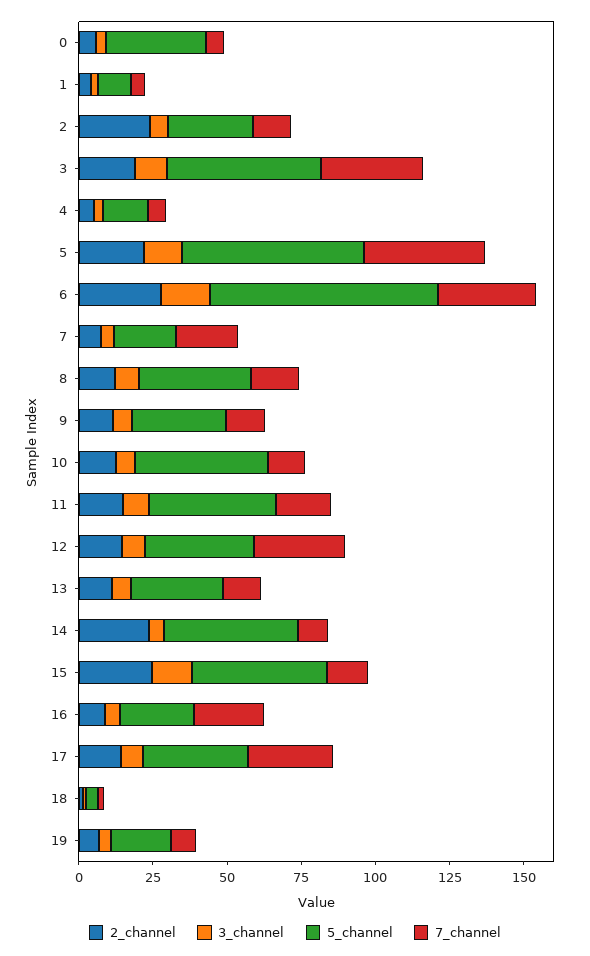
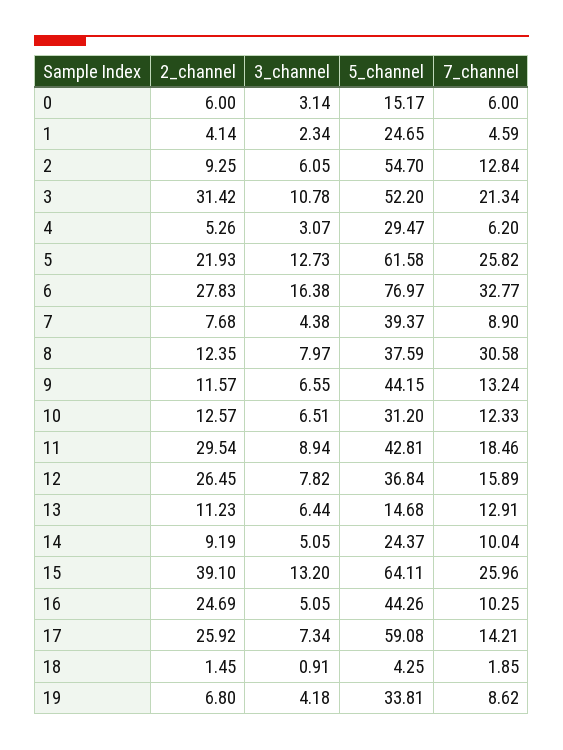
5_channel, 0: 35 -> 15.17
5_channel, 1: 10 -> 24.65
2_channel, 2: 25 -> 9.25
5_channel, 2: 30 -> 54.7
2_channel, 3: 20 -> 31.42
7_channel, 3: 35 -> 21.34
5_channel, 4: 15 -> 29.47
7_channel, 5: 40 -> 25.82
5_channel, 7: 20 -> 39.37
7_channel, 7: 20 -> 8.9
7_channel, 8: 15 -> 30.58
5_channel, 9: 30 -> 44.15
5_channel, 10: 45 -> 31.2
2_channel, 11: 15 -> 29.54
2_channel, 12: 15 -> 26.45
7_channel, 12: 30 -> 15.89
5_channel, 13: 30 -> 14.68
2_channel, 14: 25 -> 9.19
5_channel, 14: 45 -> 24.37
2_channel, 15: 25 -> 39.1
5_channel, 15: 45 -> 64.11
7_channel, 15: 15 -> 25.96
2_channel, 16: 10 -> 24.69
5_channel, 16: 25 -> 44.26
7_channel, 16: 25 -> 10.25
2_channel, 17: 15 -> 25.92
5_channel, 17: 35 -> 59.08
7_channel, 17: 30 -> 14.21
5_channel, 19: 20 -> 33.81

